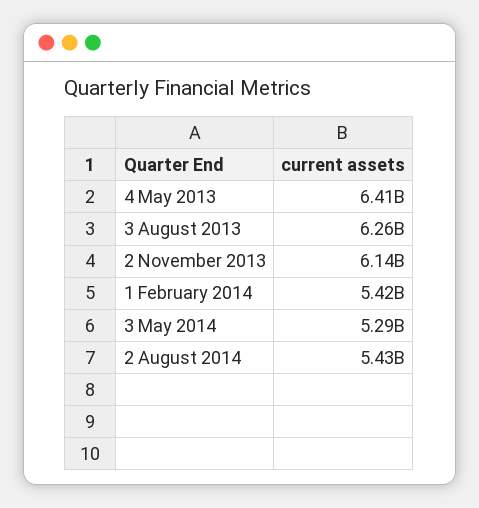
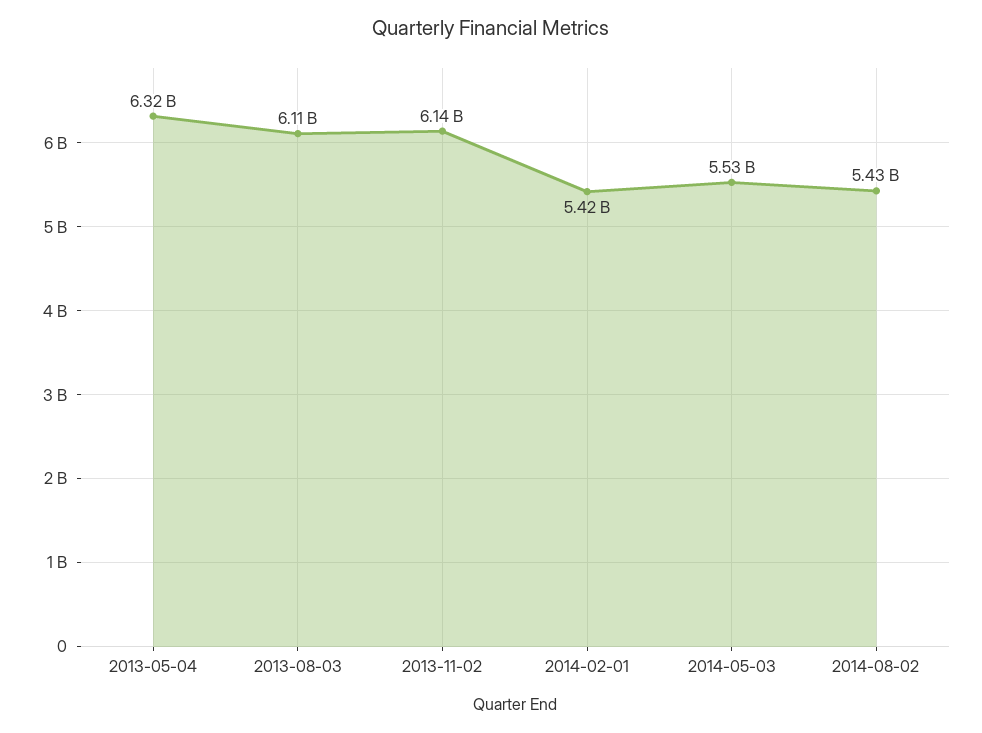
4 May 2013: 6410000000 -> 6320000000
3 August 2013: 6260000000 -> 6110000000
3 May 2014: 5290000000 -> 5530000000

